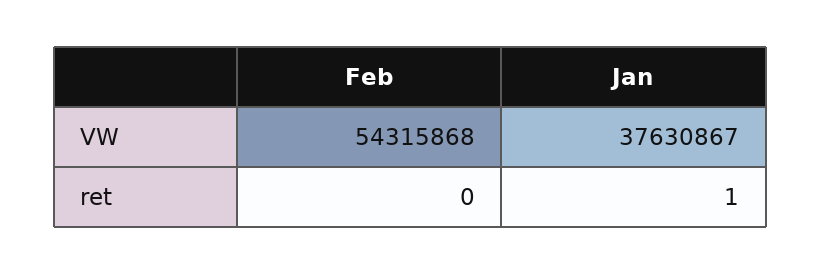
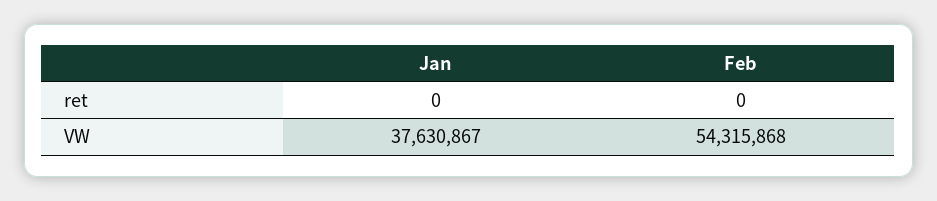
Jan, ret: 1 -> 0

